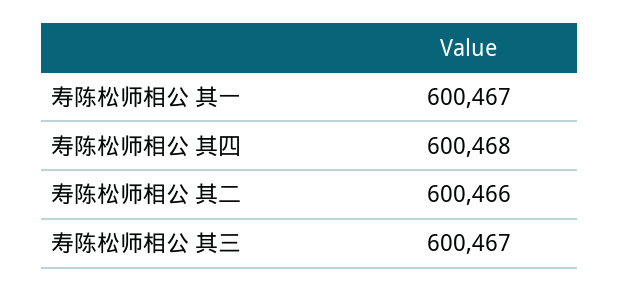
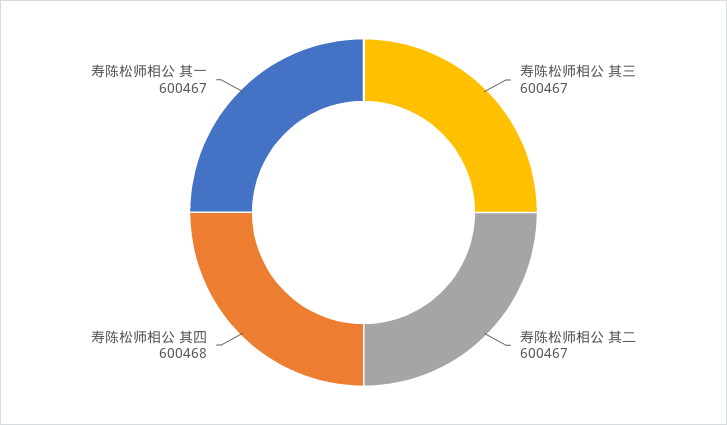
寿陈松师相公 其二: 600466 -> 600467

